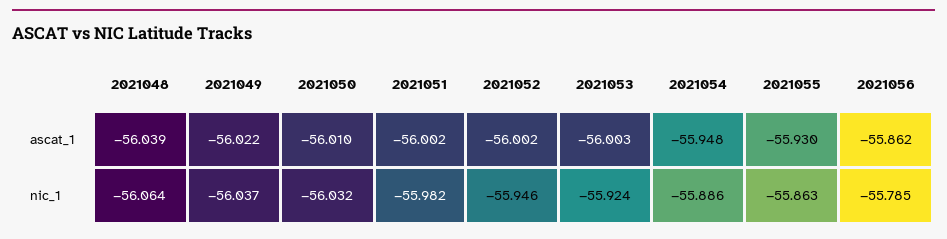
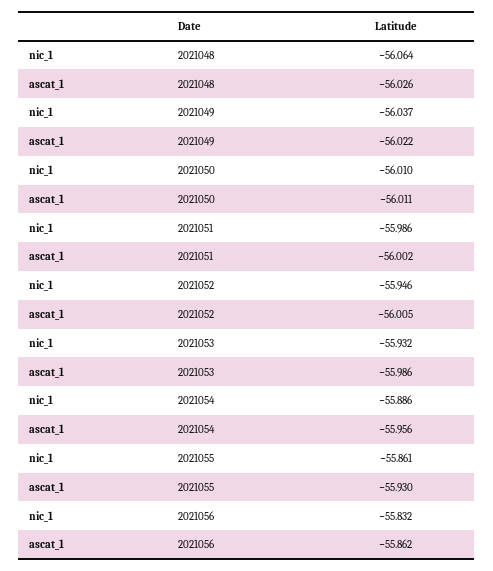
2021048, ascat_1: -56.039 -> -56.026
2021050, ascat_1: -56.01 -> -56.011
2021052, ascat_1: -56.002 -> -56.005
2021053, ascat_1: -56.003 -> -55.986
2021054, ascat_1: -55.948 -> -55.956
2021050, nic_1: -56.032 -> -56.01
2021051, nic_1: -55.982 -> -55.986
2021053, nic_1: -55.924 -> -55.932
2021055, nic_1: -55.863 -> -55.861
2021056, nic_1: -55.785 -> -55.832

